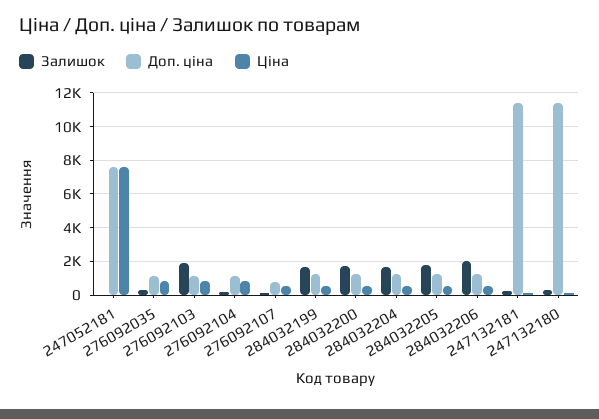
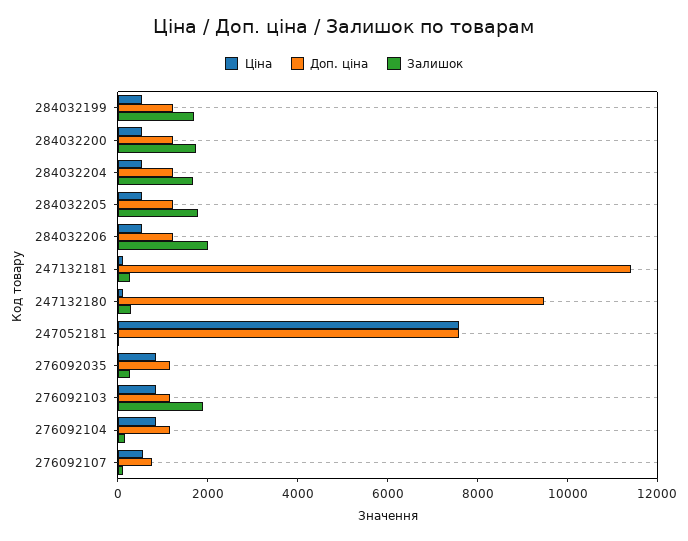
Доп. ціна, 247132180: 11500 -> 9500

